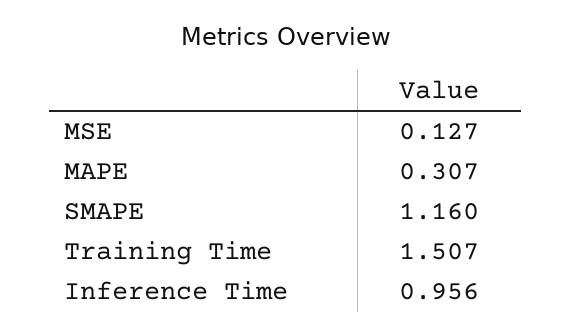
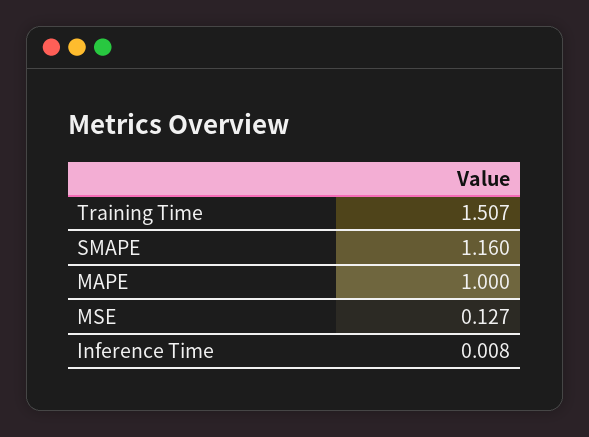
MAPE: 0.307 -> 1
Inference Time: 0.956 -> 0.008

